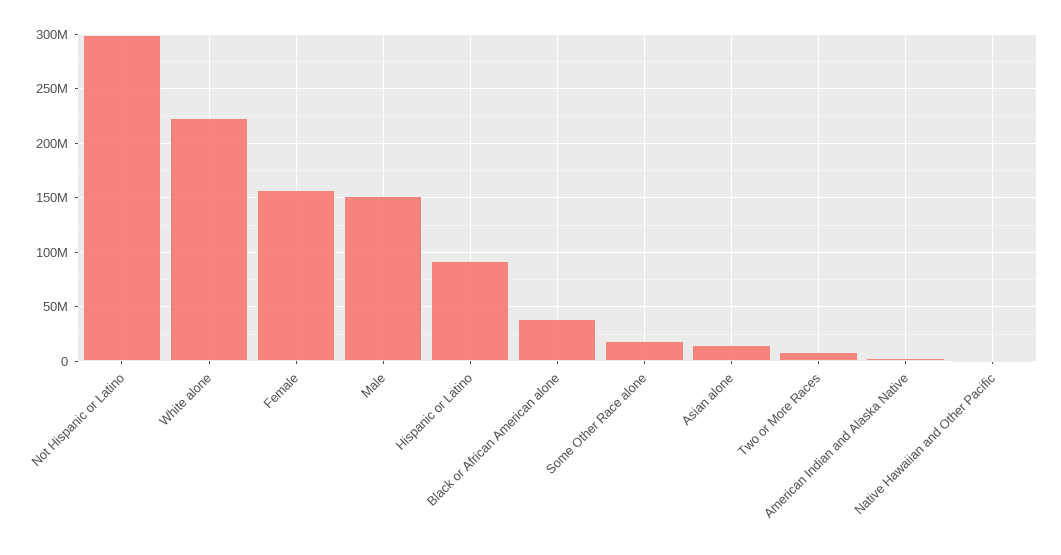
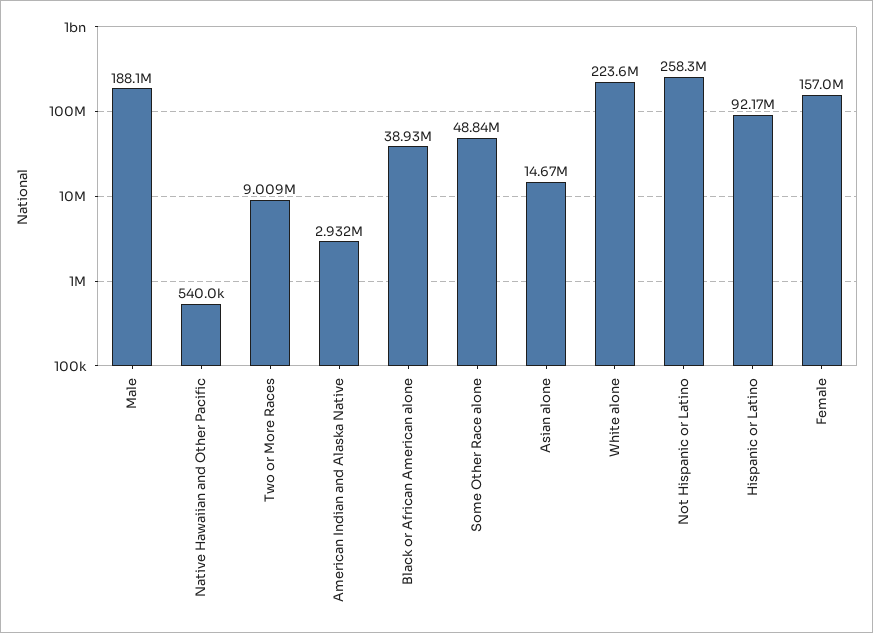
Not Hispanic or Latino: 300000000 -> 258300000
Male: 150000000 -> 188100000
Some Other Race alone: 20000000 -> 48840000

